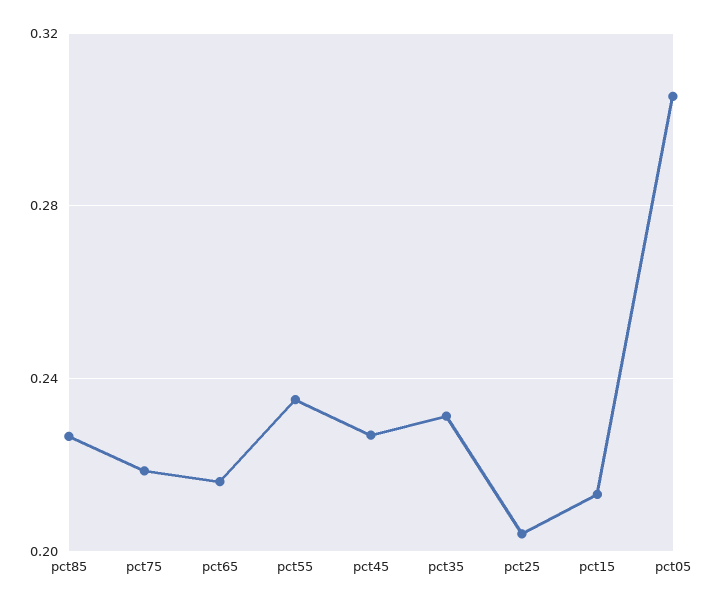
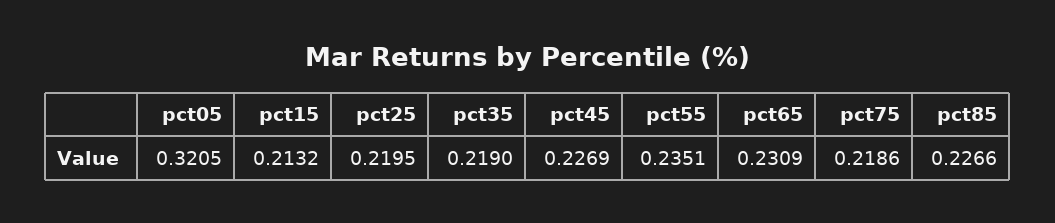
pct65: 0.215 -> 0.2309
pct35: 0.23 -> 0.219
pct25: 0.205 -> 0.2195
pct05: 0.305 -> 0.3205

